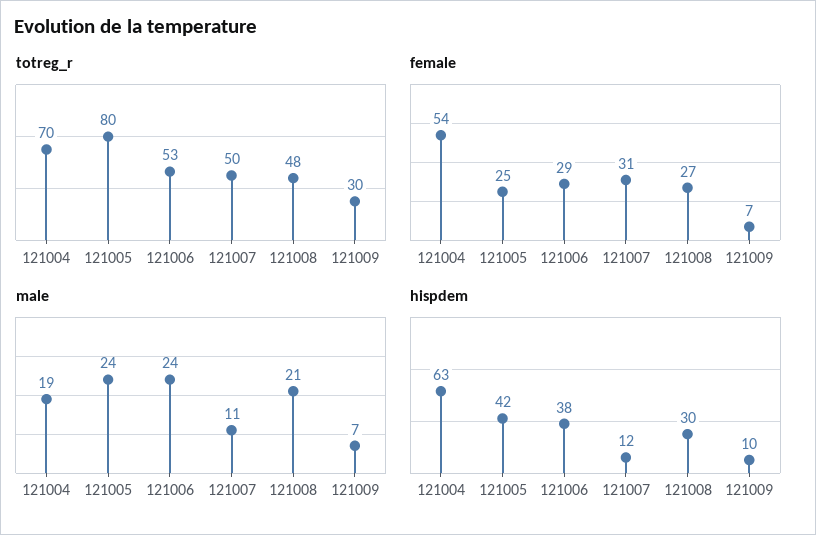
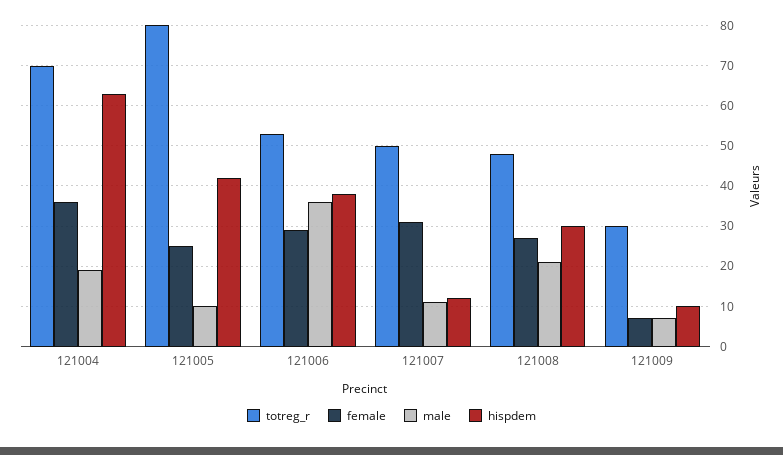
female, 121004: 54 -> 35
male, 121005: 24 -> 10
male, 121006: 24 -> 35

